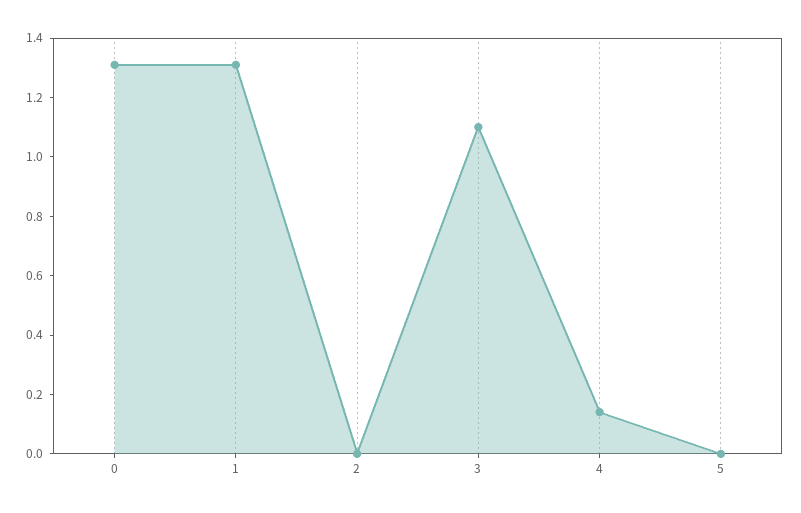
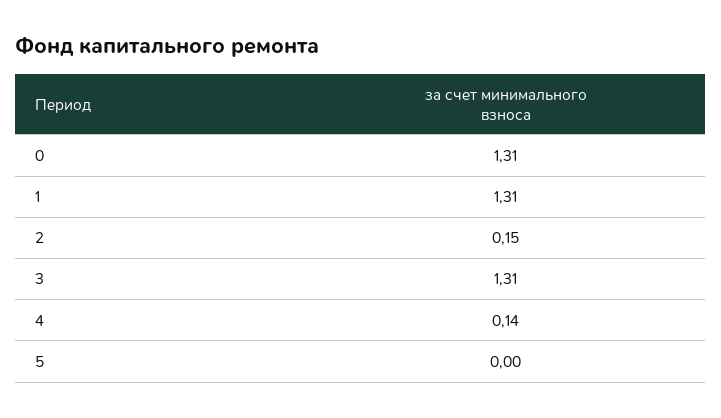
2: 0 -> 0.15
3: 1.1 -> 1.31

